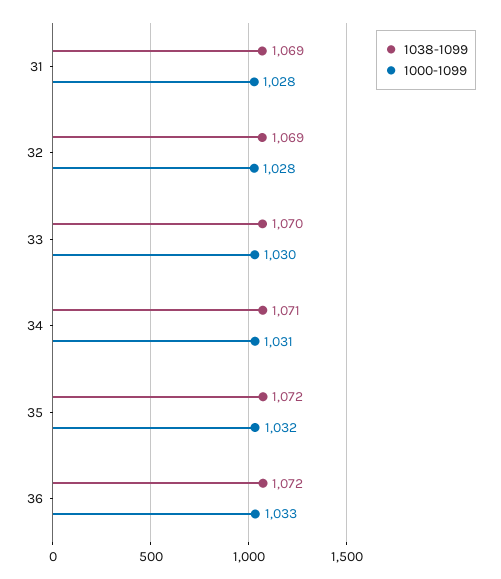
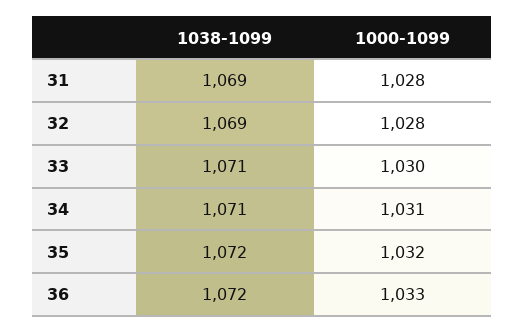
1038-1099, 33: 1070 -> 1071

